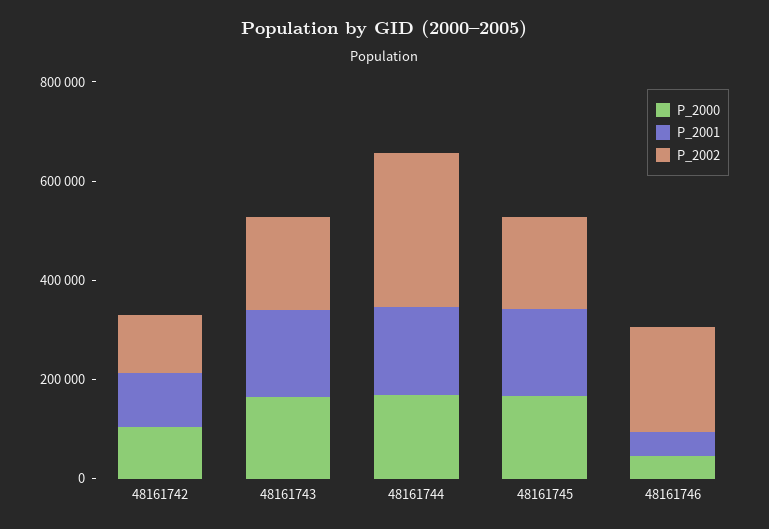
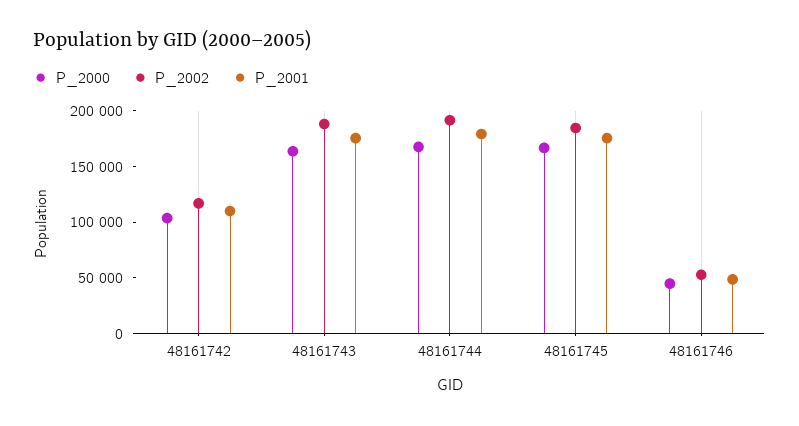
P_2002, 48161744: 300000 -> 190000
P_2002, 48161746: 200000 -> 50000

